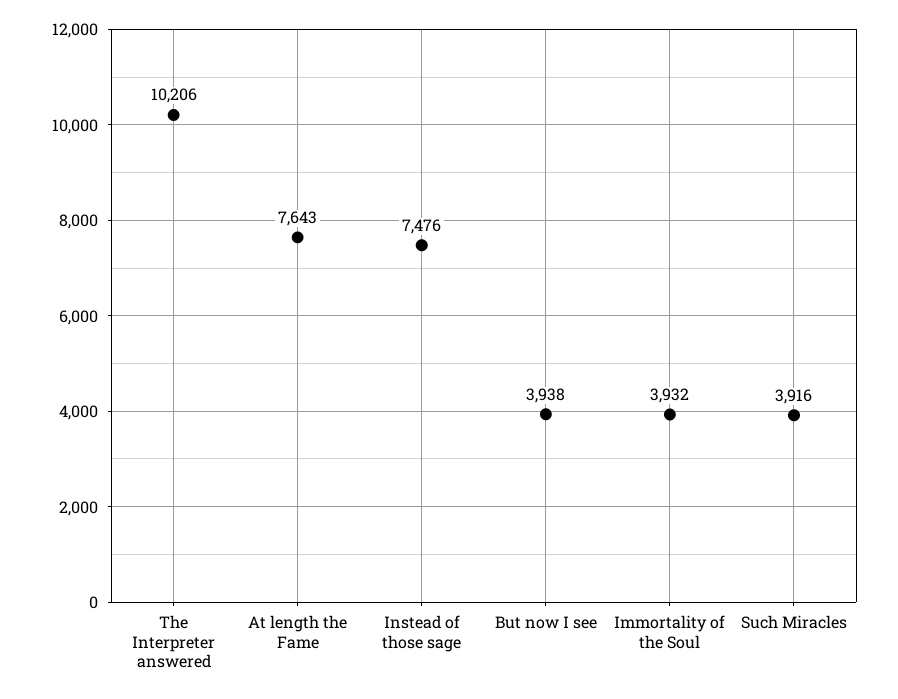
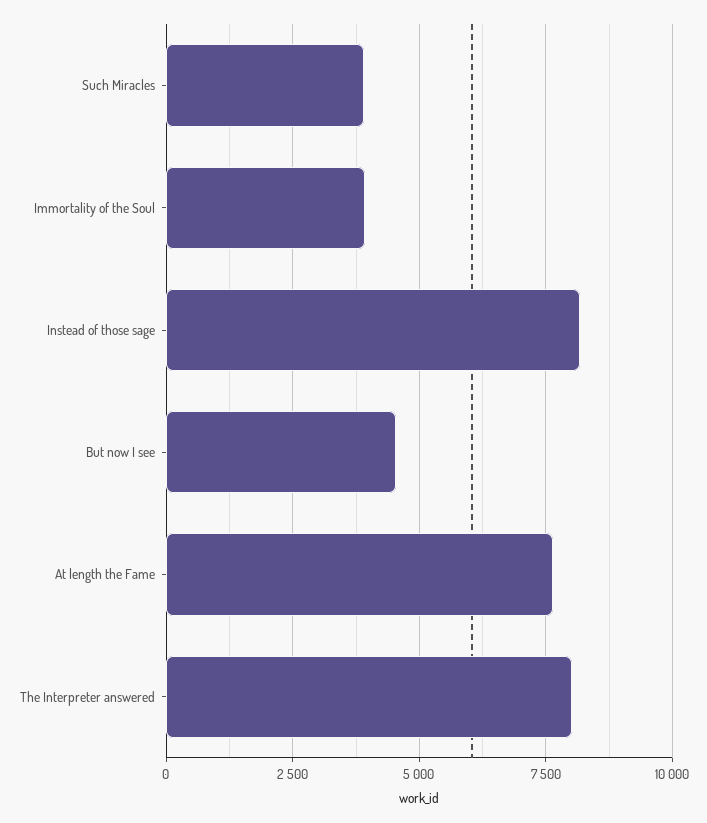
The Interpreter answered: 10206 -> 8000
Instead of those sage: 7476 -> 8250
But now I see: 3938 -> 4500

